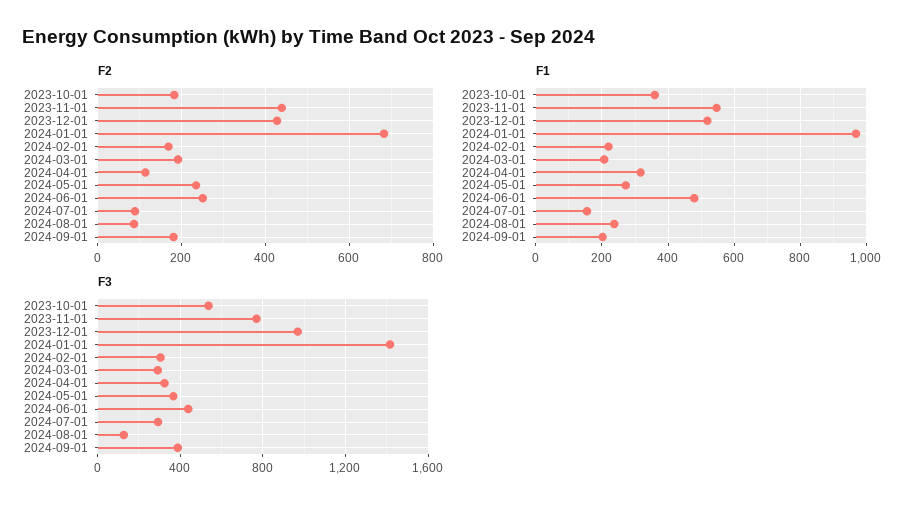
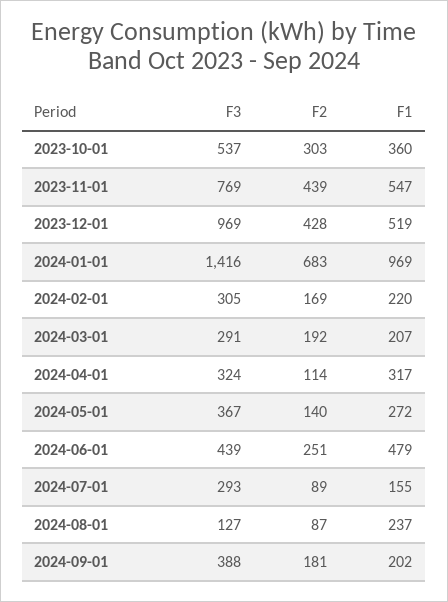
F2, 2023-10-01: 180 -> 303
F2, 2024-05-01: 240 -> 140

